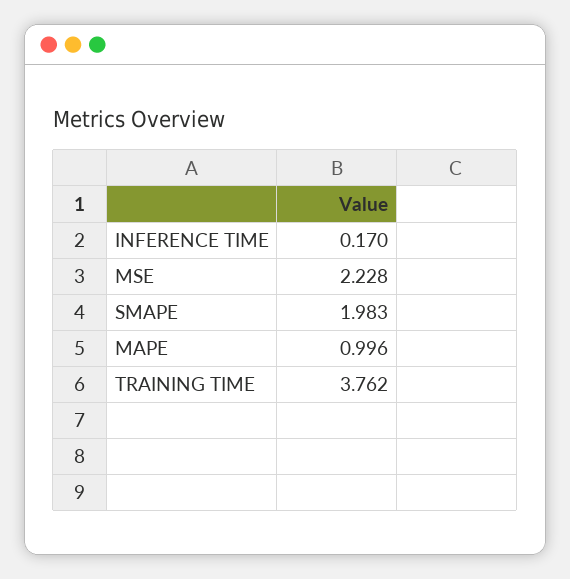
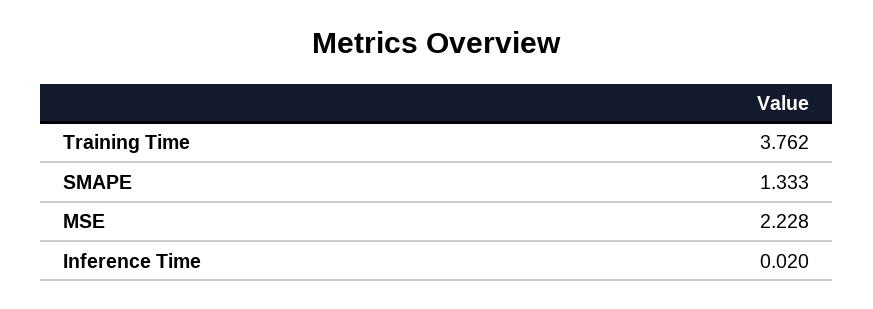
INFERENCE TIME: 0.17 -> 0.02
SMAPE: 1.983 -> 1.333
MAPE: 0.996 -> none

